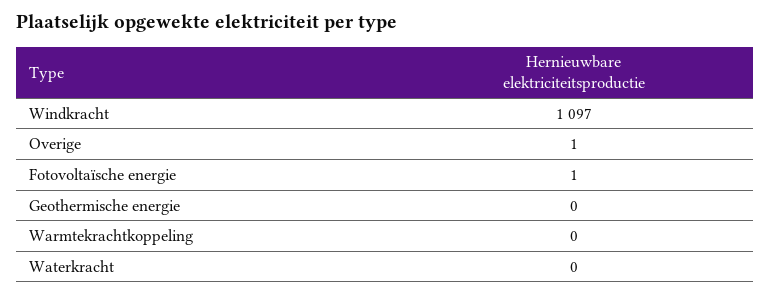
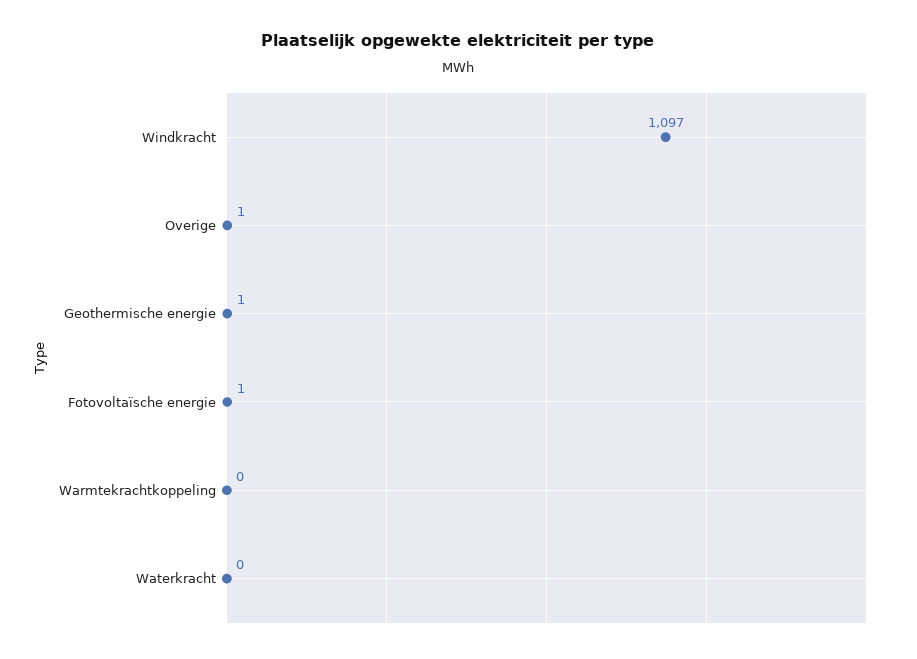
Geothermische energie: 0 -> 1

